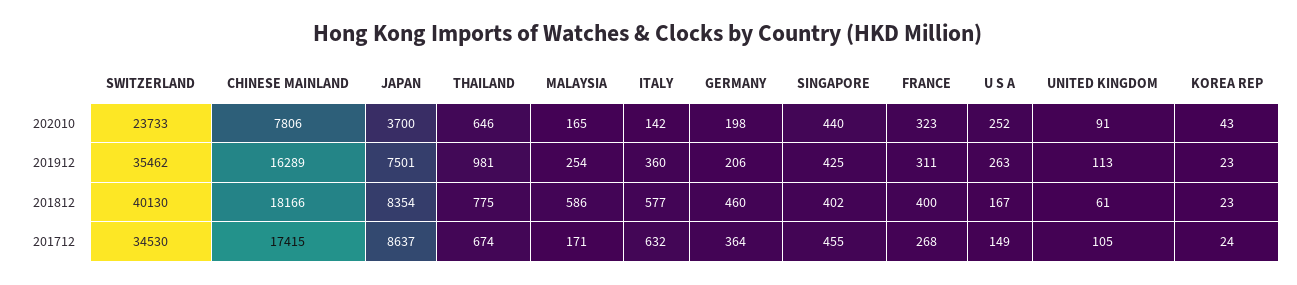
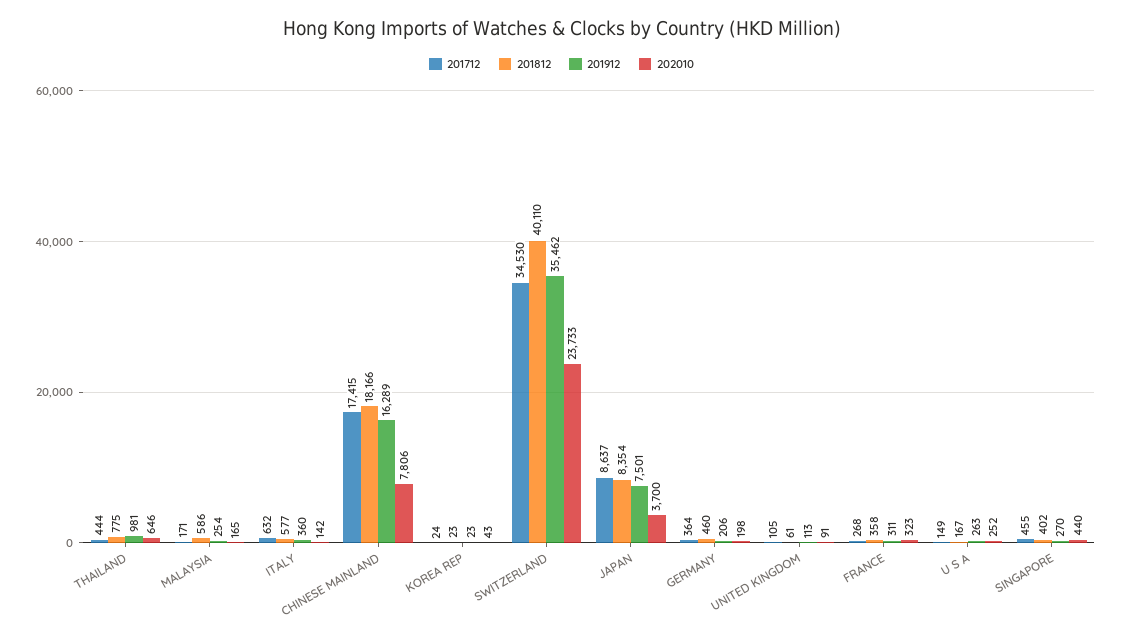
201912, SINGAPORE: 425 -> 270
201812, SWITZERLAND: 40130 -> 40110
201812, FRANCE: 400 -> 358
201712, THAILAND: 674 -> 444

